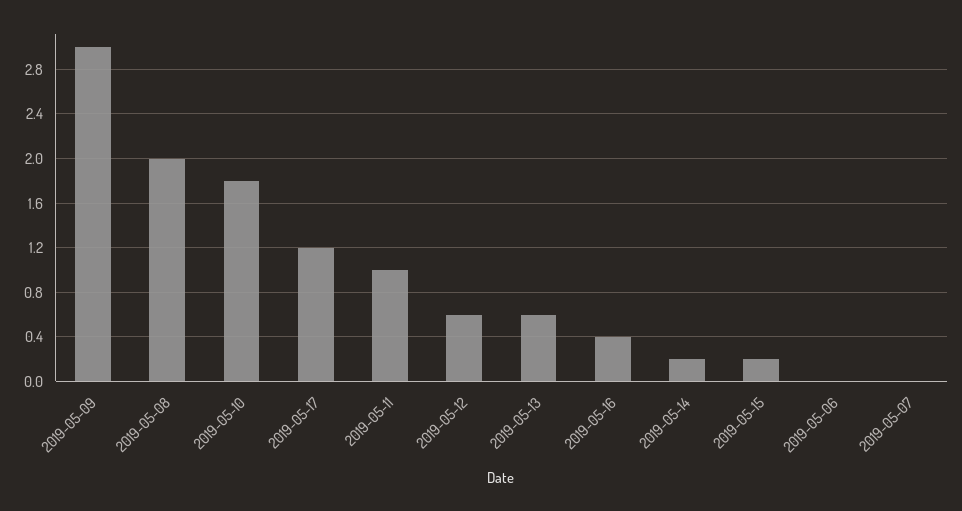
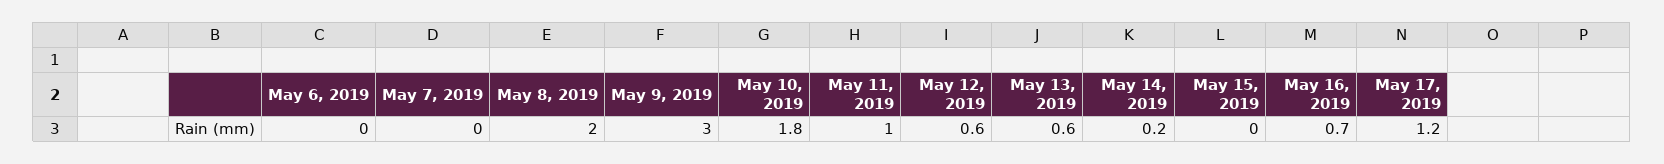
2019-05-16: 0.4 -> 0.7
2019-05-15: 0.2 -> 0

